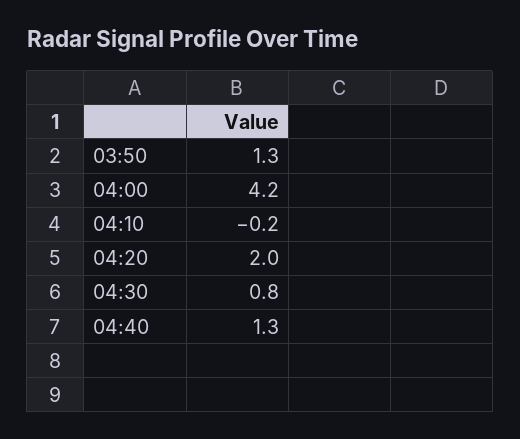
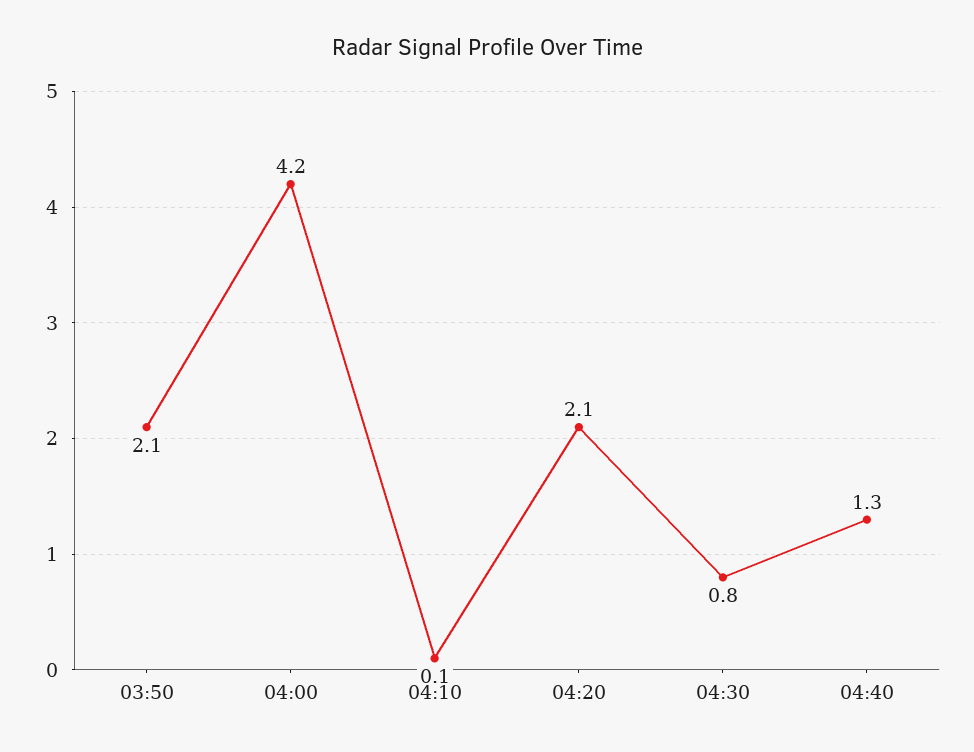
03:50: 1.3 -> 2.1
04:10: -0.2 -> 0.1
04:20: 2 -> 2.1

